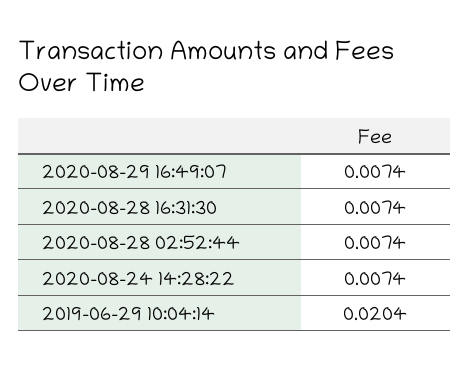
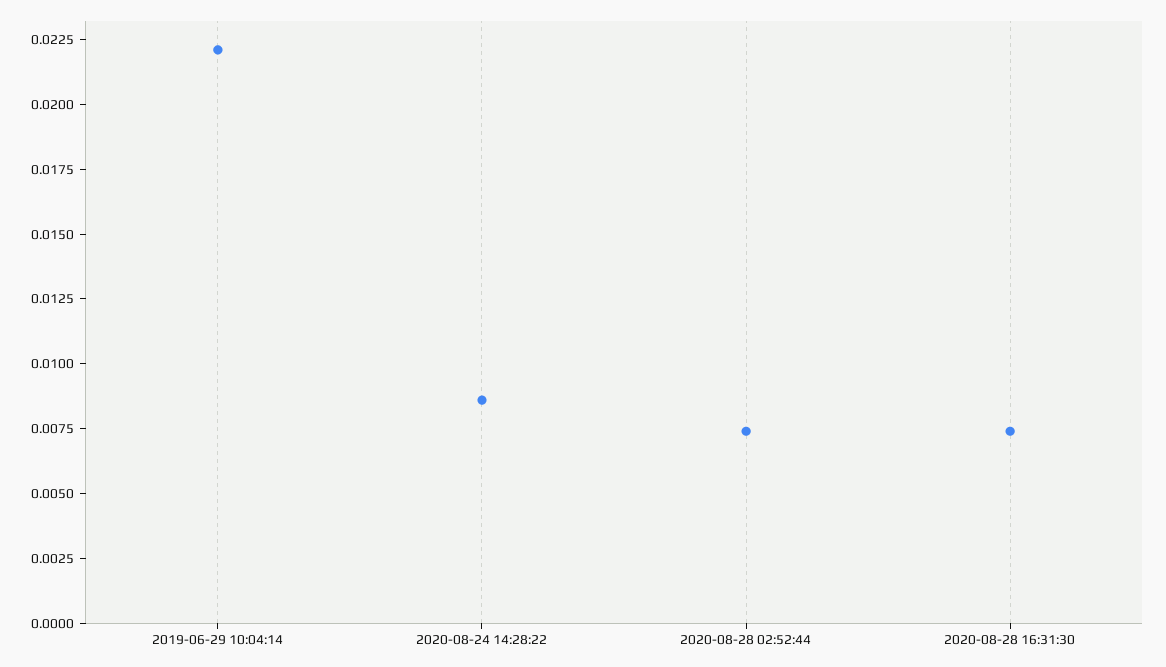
2020-08-29 16:49:07: 0.0074 -> none
2020-08-24 14:28:22: 0.0074 -> 0.0085
2019-06-29 10:04:14: 0.0204 -> 0.022

